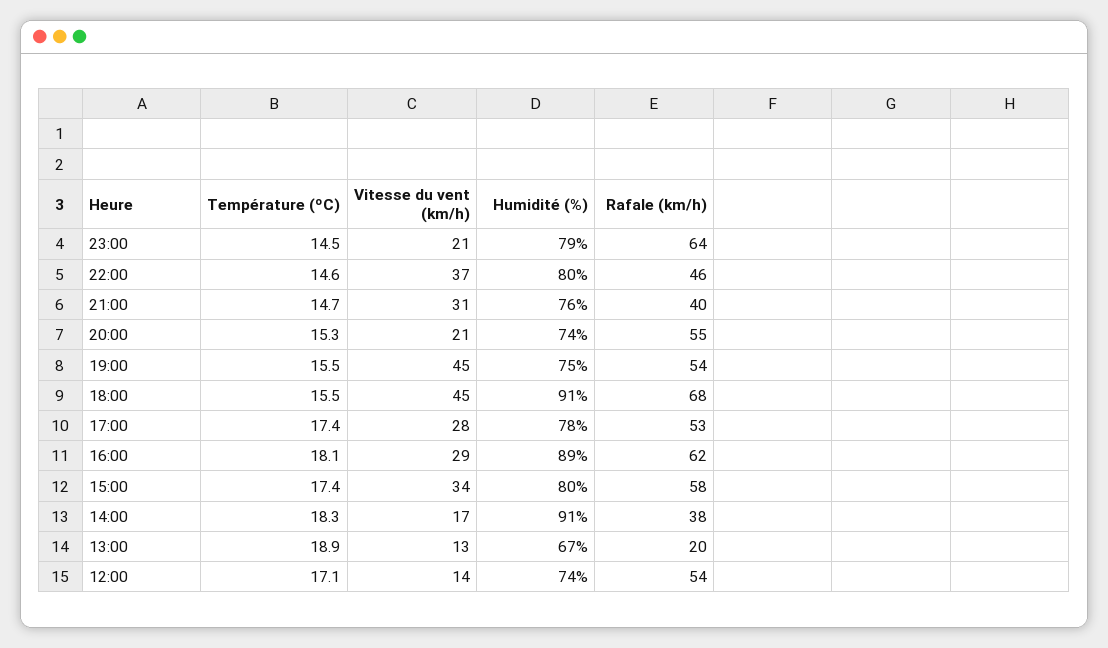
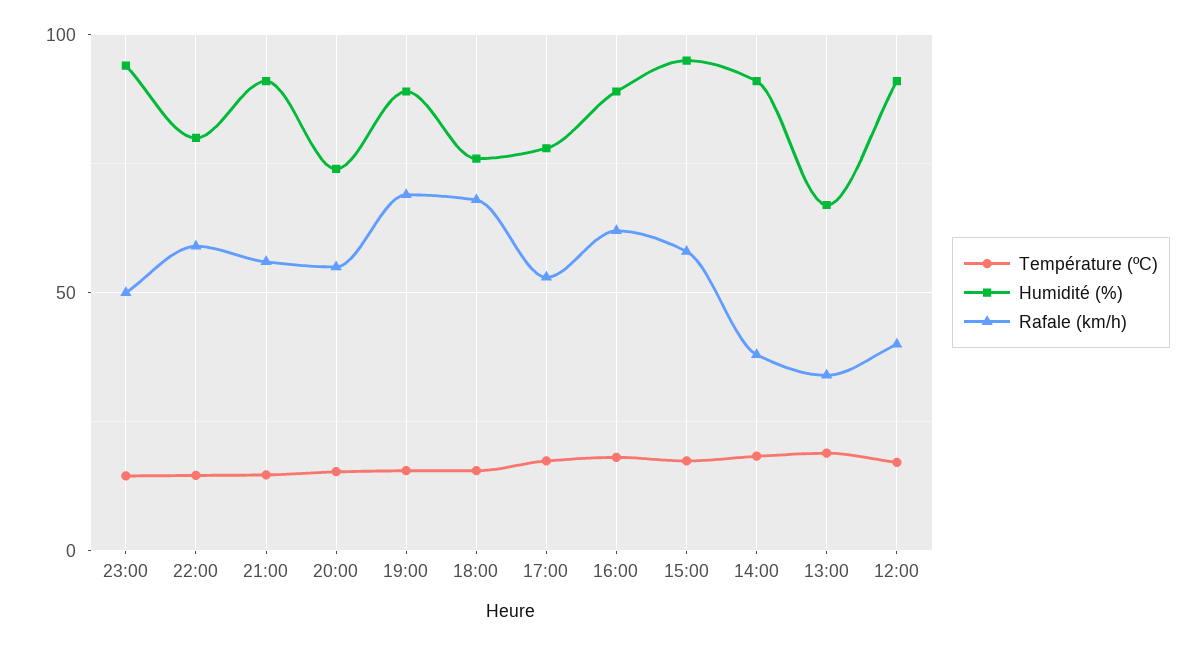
Vitesse du vent (km/h), 23:00: 21 -> none
Humidité (%), 23:00: 79 -> 95
Rafale (km/h), 23:00: 64 -> 50
Vitesse du vent (km/h), 22:00: 37 -> none
Rafale (km/h), 22:00: 46 -> 60
Vitesse du vent (km/h), 21:00: 31 -> none
Humidité (%), 21:00: 76 -> 90
Rafale (km/h), 21:00: 40 -> 55
Vitesse du vent (km/h), 20:00: 21 -> none
Vitesse du vent (km/h), 19:00: 45 -> none
Humidité (%), 19:00: 75 -> 90
Rafale (km/h), 19:00: 54 -> 70
Vitesse du vent (km/h), 18:00: 45 -> none
Humidité (%), 18:00: 91 -> 75
Vitesse du vent (km/h), 17:00: 28 -> none
Vitesse du vent (km/h), 16:00: 29 -> none
Vitesse du vent (km/h), 15:00: 34 -> none
Humidité (%), 15:00: 80 -> 95
Vitesse du vent (km/h), 14:00: 17 -> none
Vitesse du vent (km/h), 13:00: 13 -> none
Rafale (km/h), 13:00: 20 -> 35
Vitesse du vent (km/h), 12:00: 14 -> none
Humidité (%), 12:00: 74 -> 90
Rafale (km/h), 12:00: 54 -> 40

